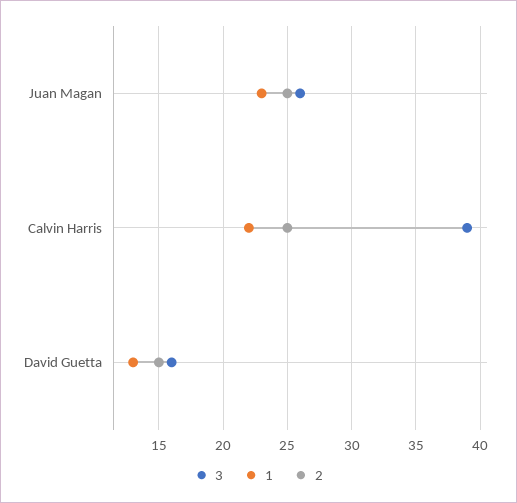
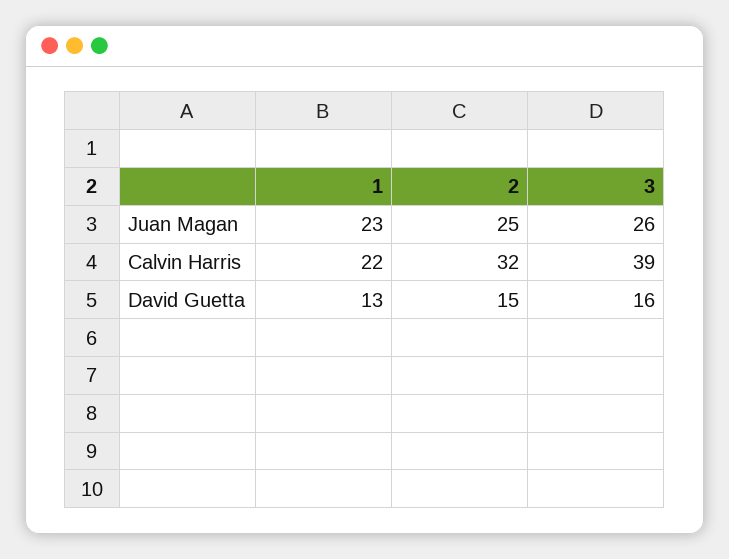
2, Calvin Harris: 25 -> 32

